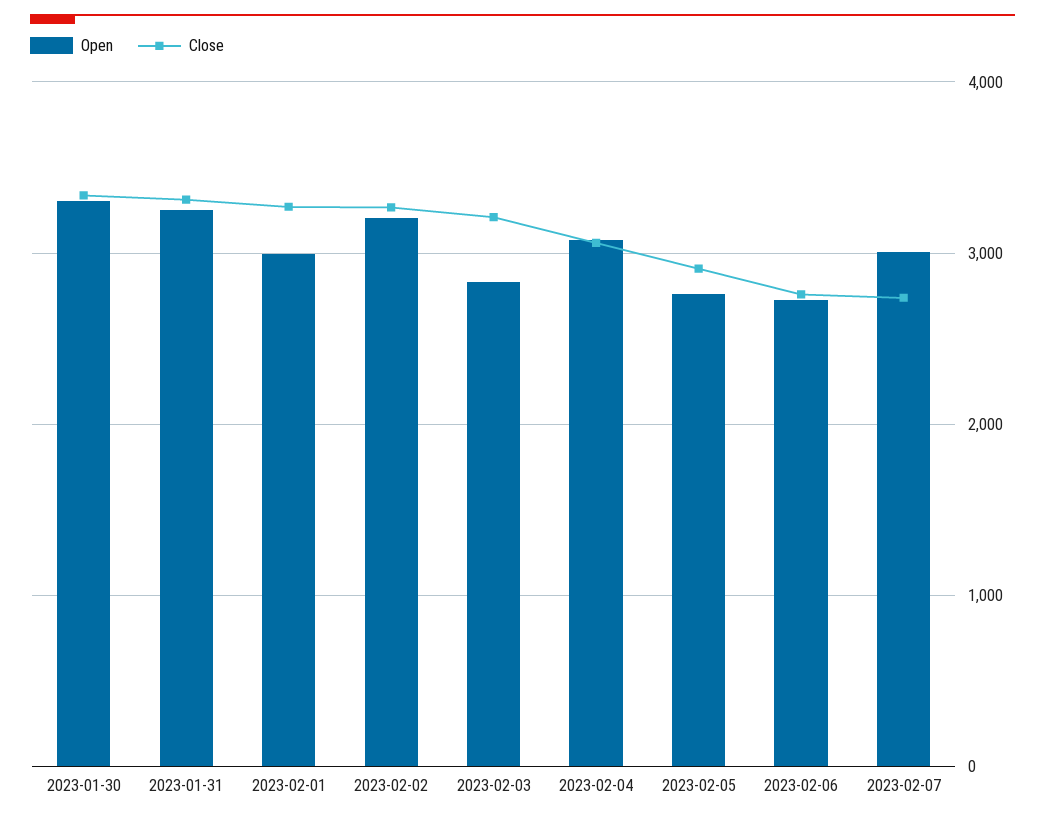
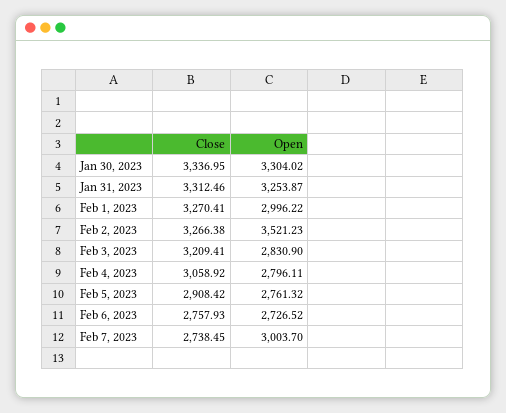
Open, 2023-02-02: 3200 -> 3521.23
Open, 2023-02-04: 3100 -> 2796.11

